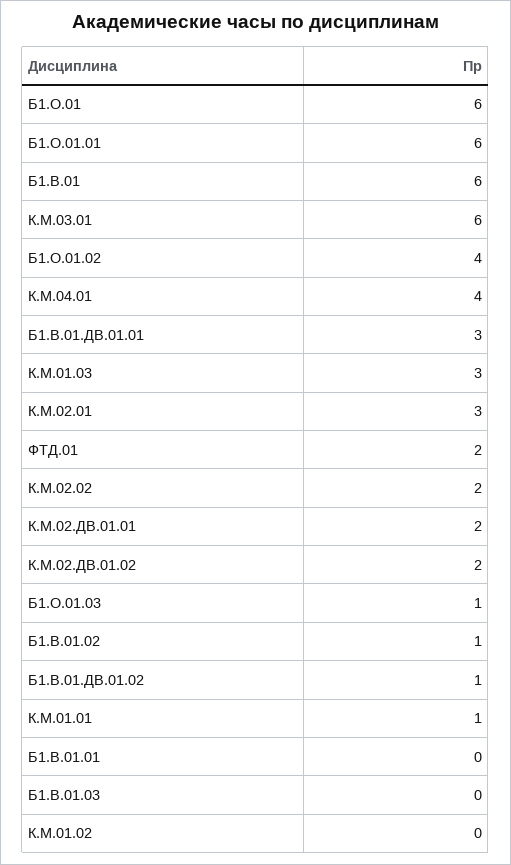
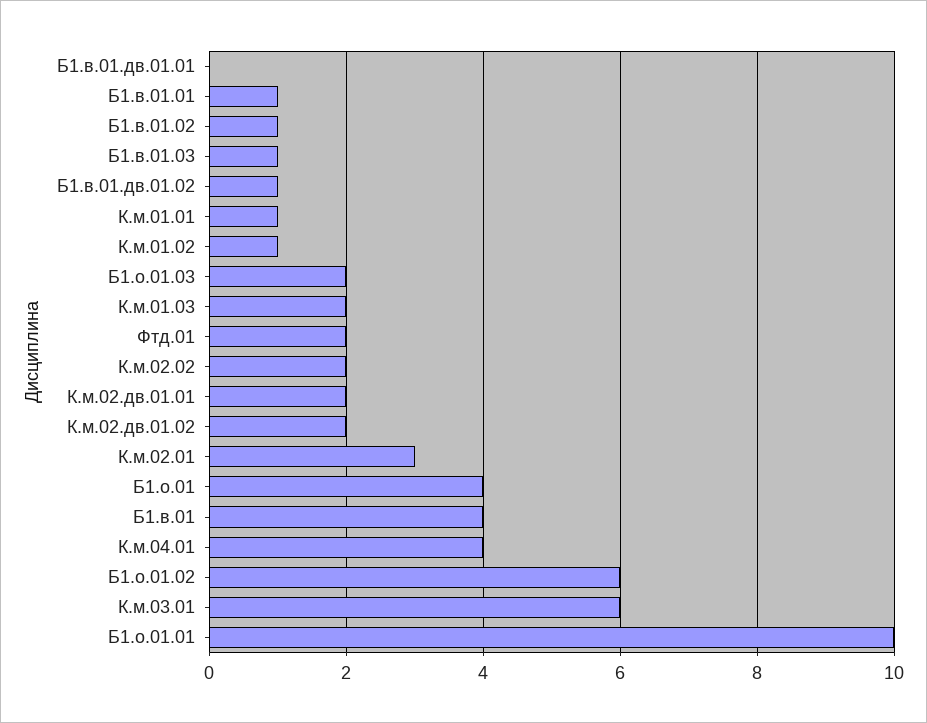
Б1.О.01: 6 -> 4
Б1.О.01.01: 6 -> 10
Б1.В.01: 6 -> 4
Б1.О.01.02: 4 -> 6
Б1.В.01.ДВ.01.01: 3 -> 0
К.М.01.03: 3 -> 2
Б1.О.01.03: 1 -> 2
Б1.В.01.01: 0 -> 1
Б1.В.01.03: 0 -> 1
К.М.01.02: 0 -> 1

